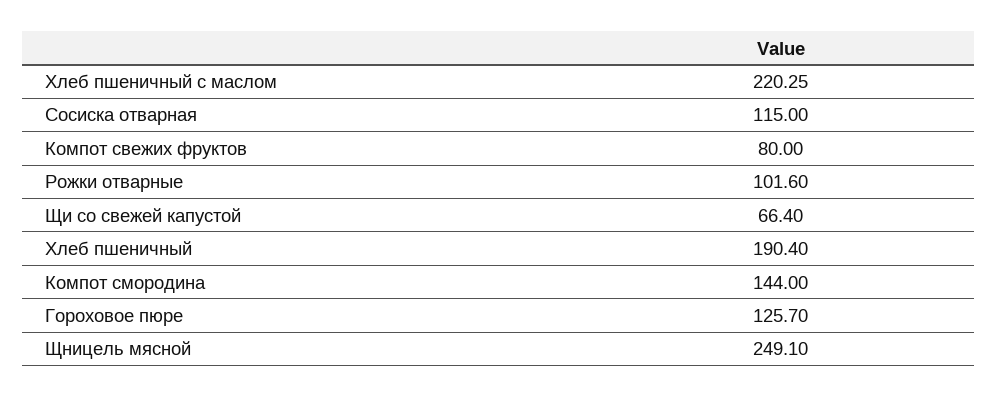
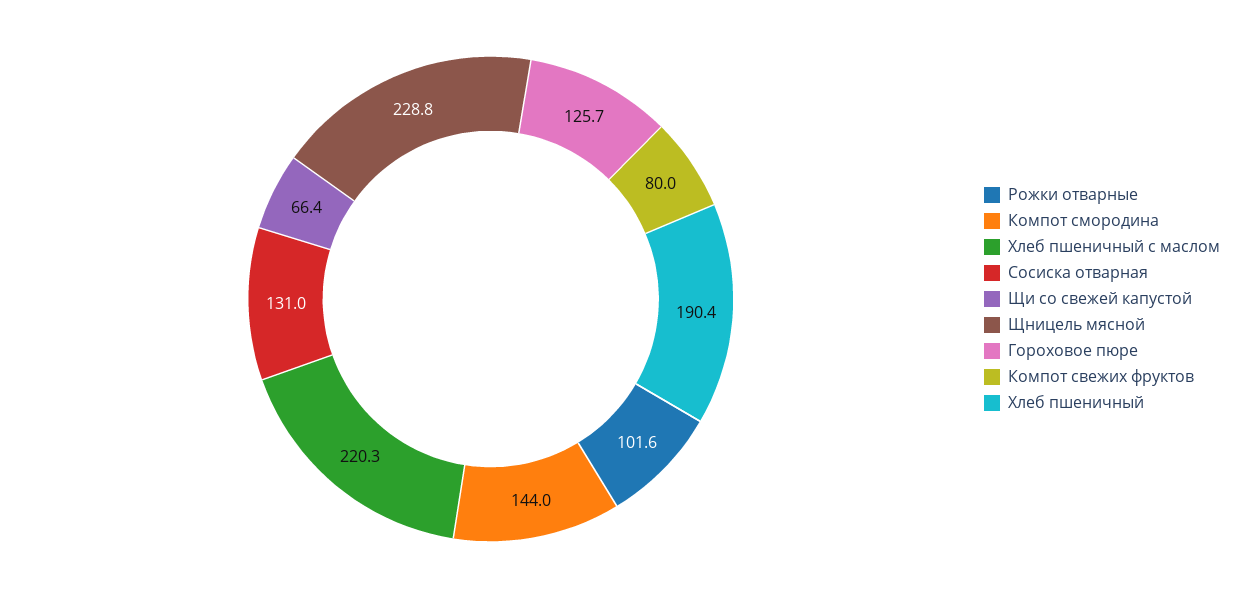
Сосиска отварная: 115 -> 131
Щницель мясной: 249.1 -> 228.8

